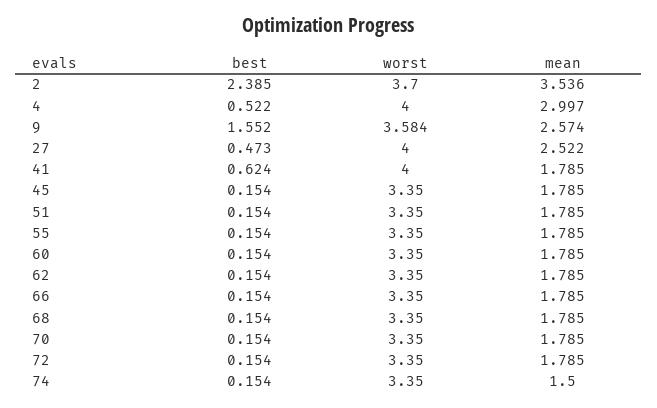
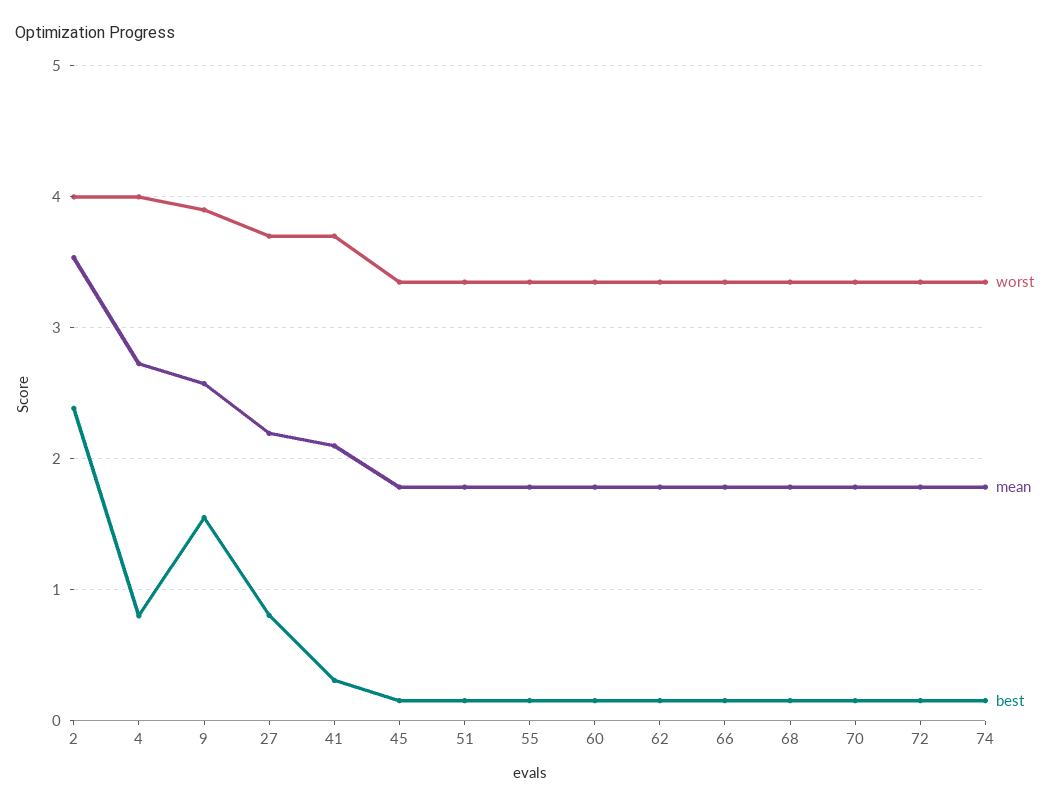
worst, 2: 3.7 -> 4
best, 4: 0.522 -> 0.8
mean, 4: 2.997 -> 2.7
worst, 9: 3.584 -> 3.9
best, 27: 0.473 -> 0.8
worst, 27: 4 -> 3.7
mean, 27: 2.522 -> 2.2
best, 41: 0.624 -> 0.3
worst, 41: 4 -> 3.7
mean, 41: 1.785 -> 2.1
mean, 74: 1.5 -> 1.8

